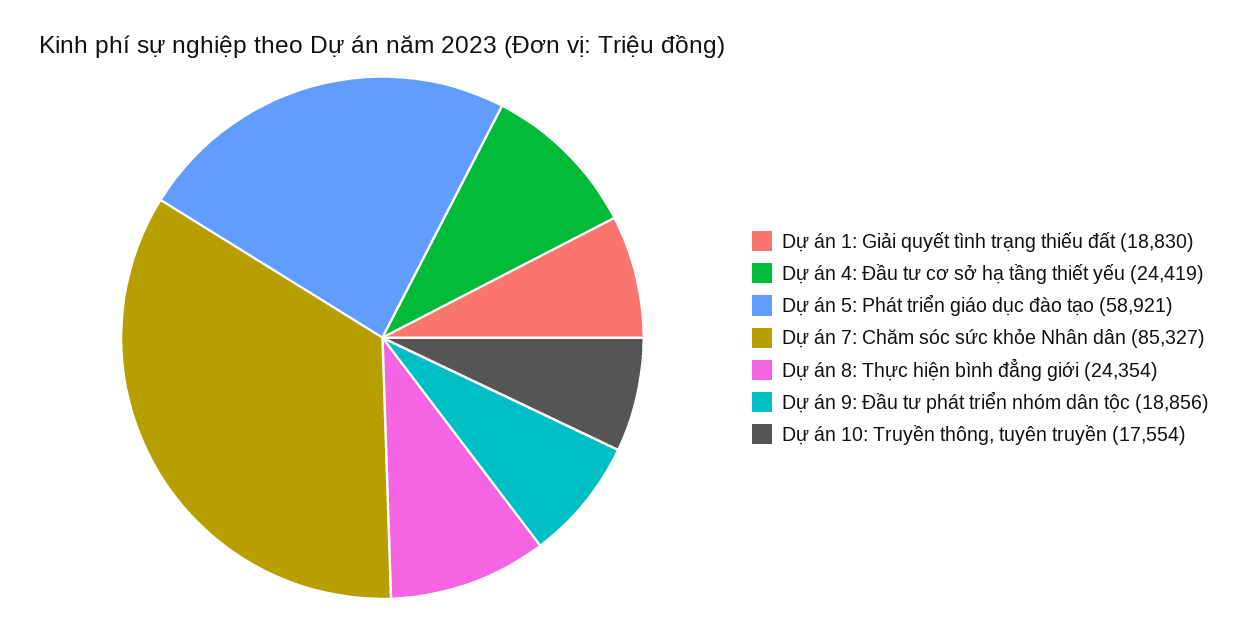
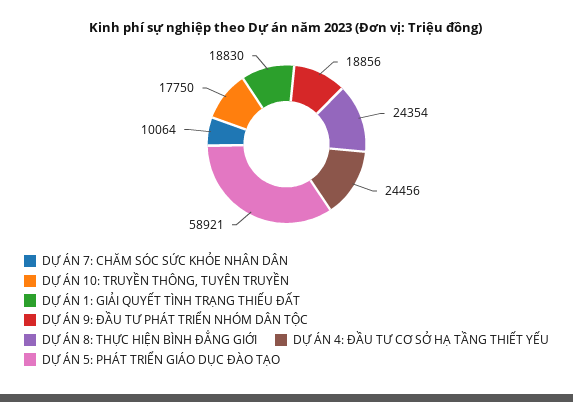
Dự án 4: Đầu tư cơ sở hạ tầng thiết yếu: 24419 -> 24456
Dự án 7: Chăm sóc sức khỏe Nhân dân: 85327 -> 10064
Dự án 10: Truyền thông, tuyên truyền: 17554 -> 17750

